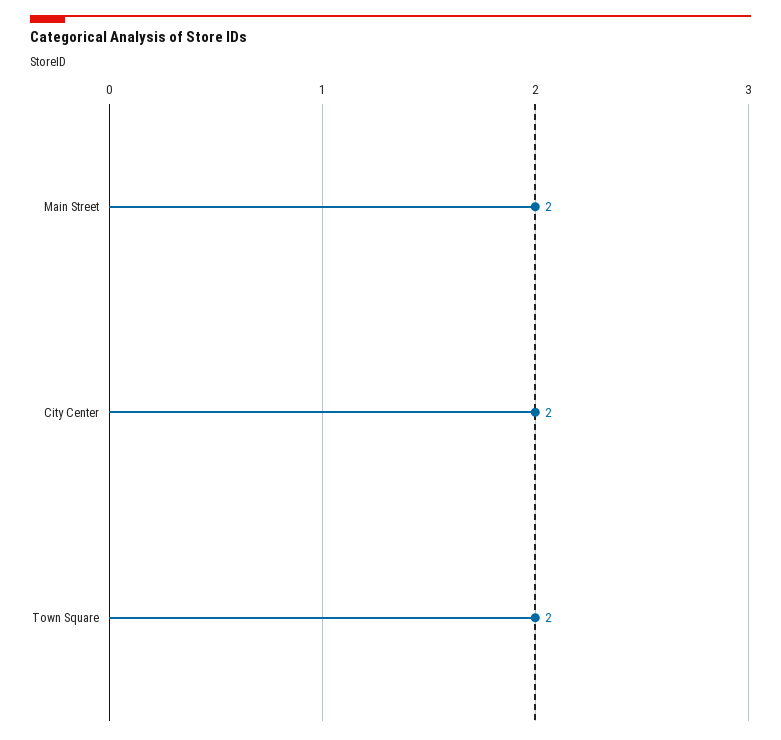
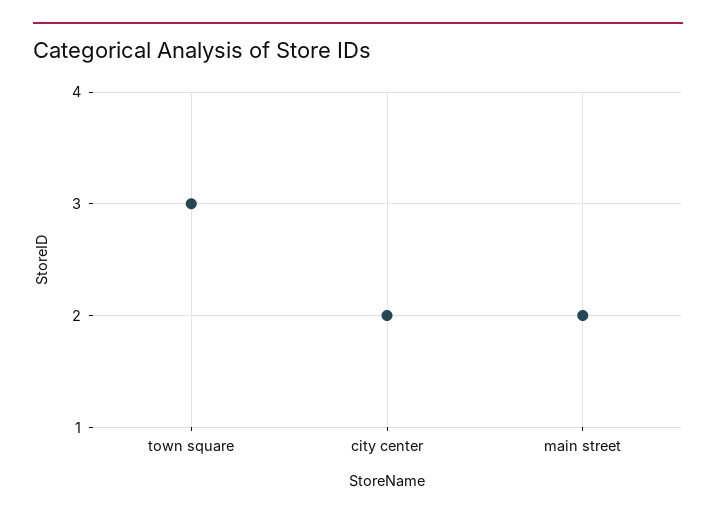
Town Square: 2 -> 3

